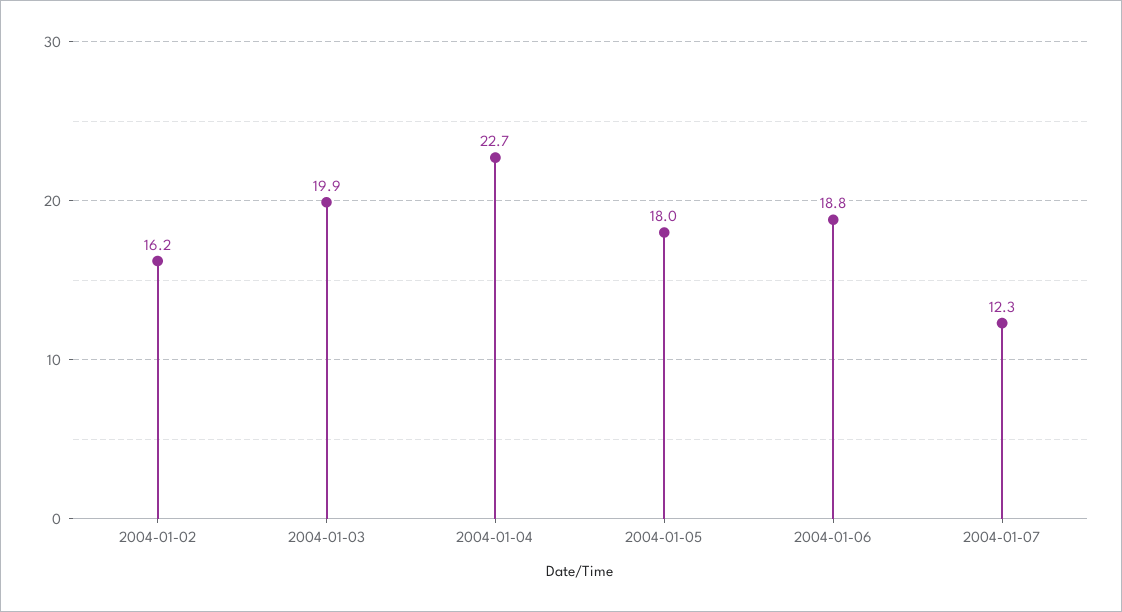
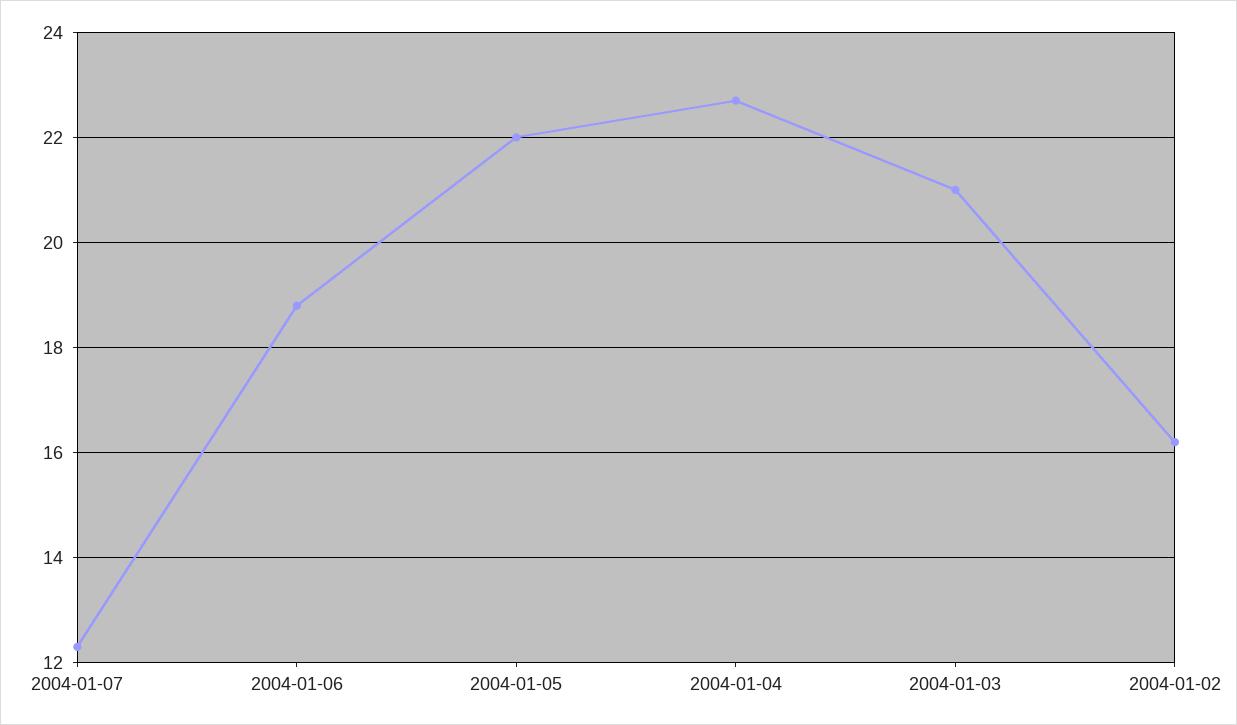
2004-01-03: 19.9 -> 21
2004-01-05: 18 -> 22

